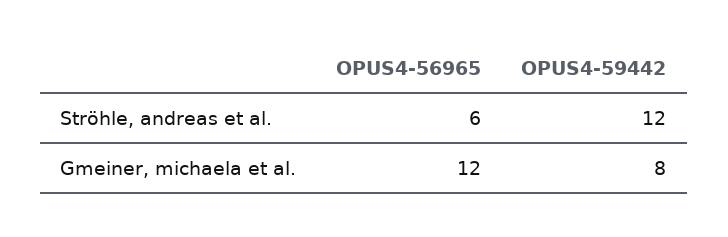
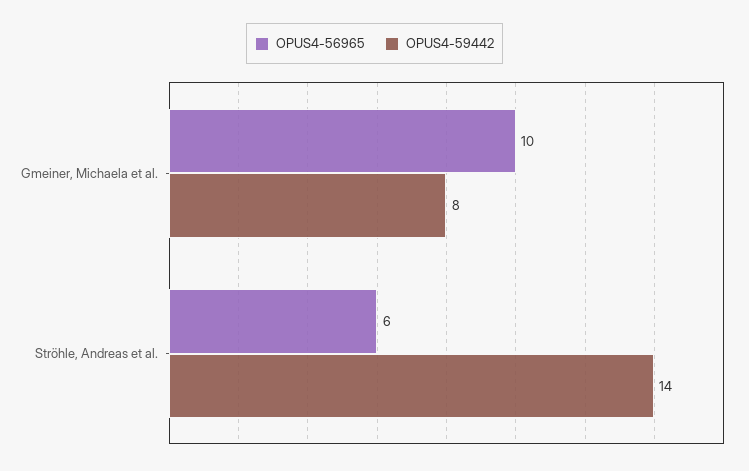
OPUS4-59442, Ströhle, andreas et al.: 12 -> 14
OPUS4-56965, Gmeiner, michaela et al.: 12 -> 10

